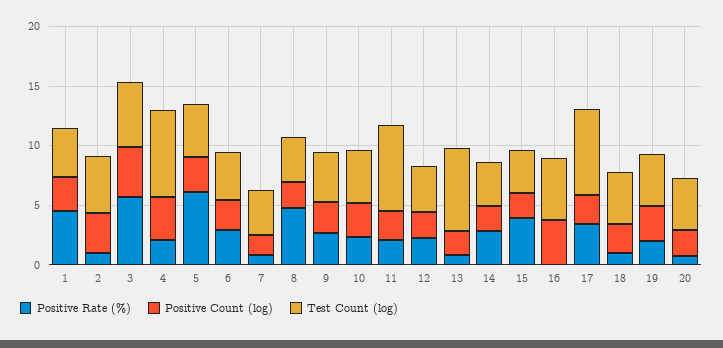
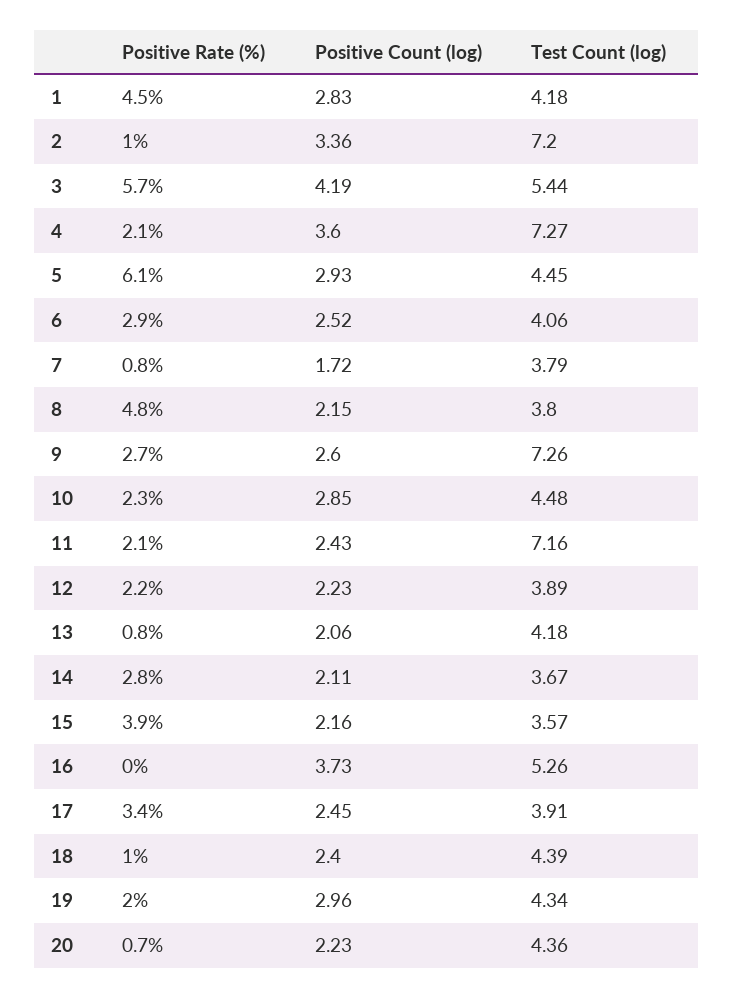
Test Count (log), 2: 5 -> 7.2
Test Count (log), 9: 4 -> 7.26
Test Count (log), 13: 7 -> 4.18
Test Count (log), 17: 7 -> 3.91

